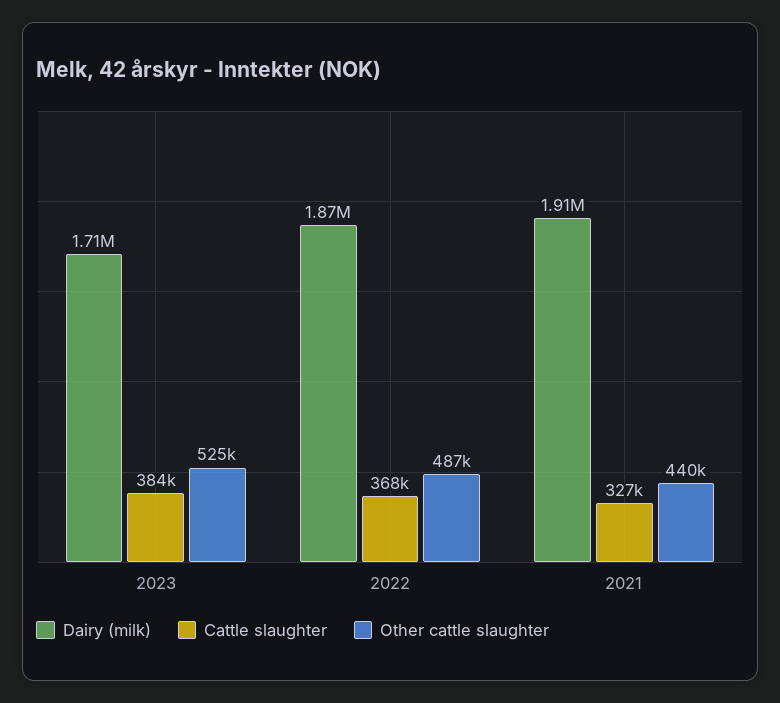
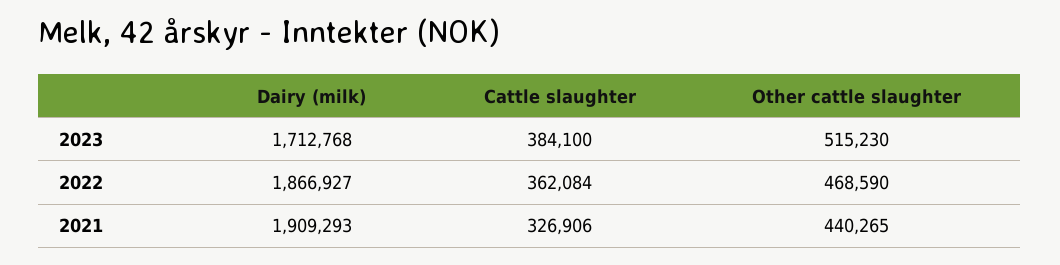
Other cattle slaughter, 2023: 525000 -> 515230
Cattle slaughter, 2022: 368000 -> 362084
Other cattle slaughter, 2022: 487000 -> 468590

